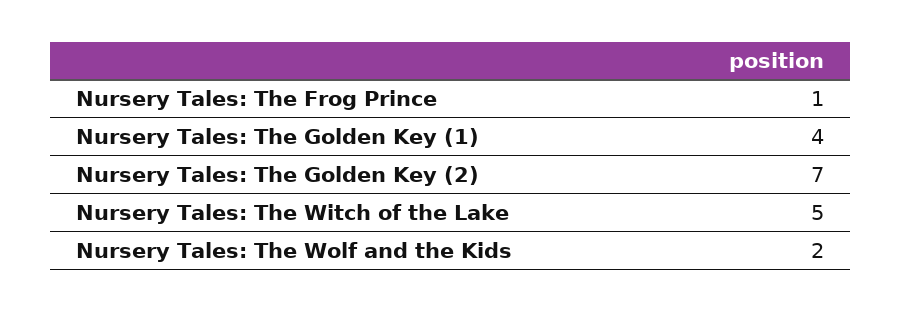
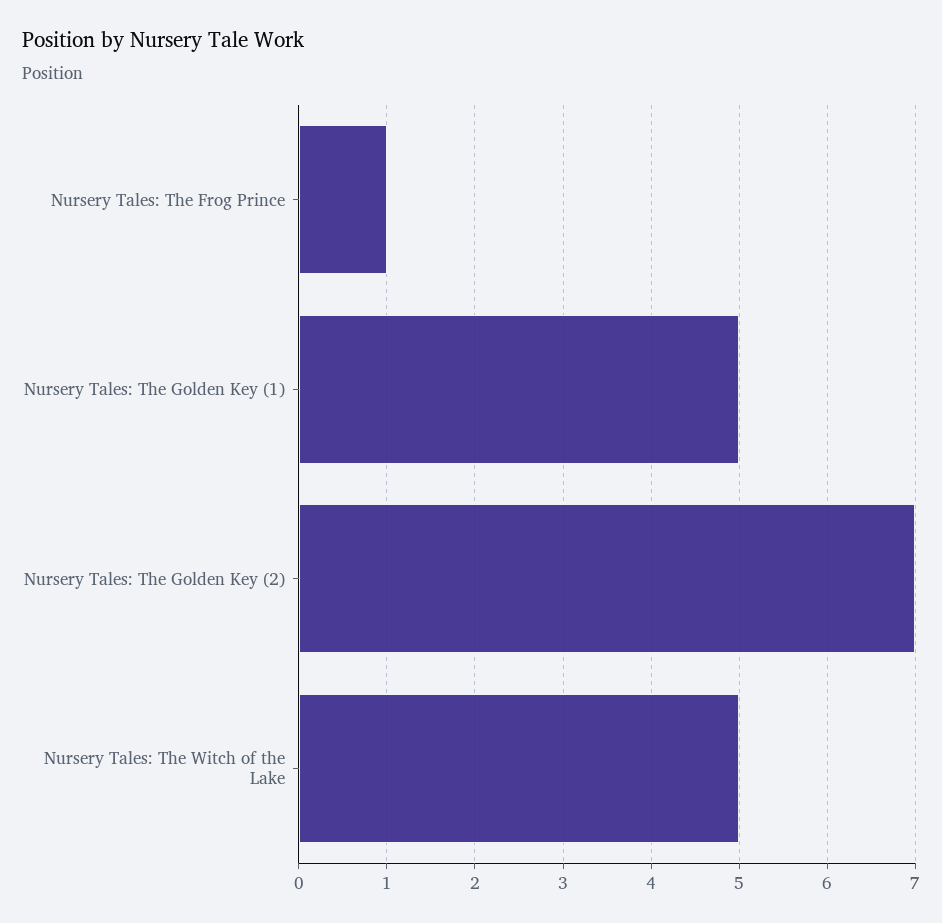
Nursery Tales: The Golden Key (1): 4 -> 5
Nursery Tales: The Wolf and the Kids: 2 -> none

